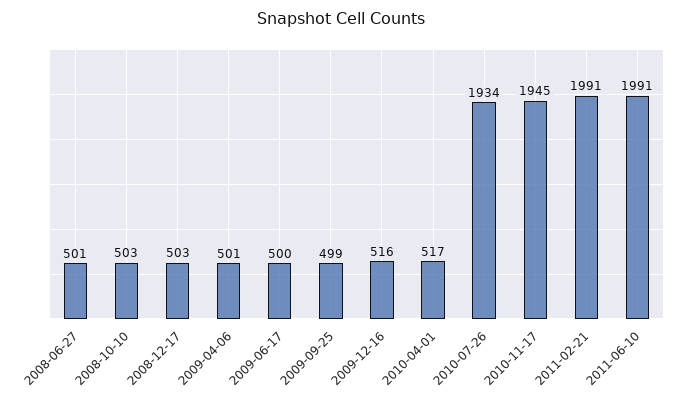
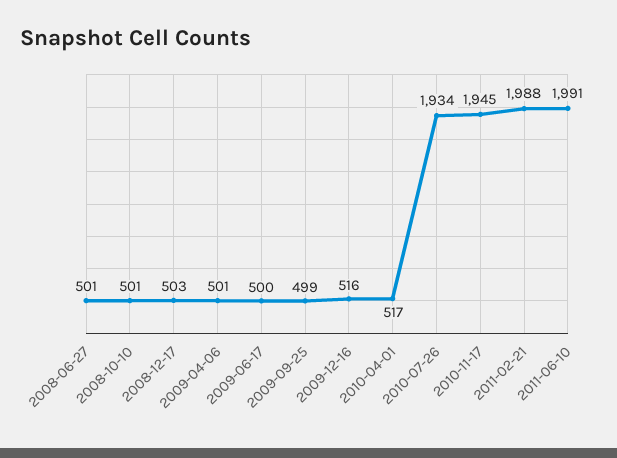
2008-10-10: 503 -> 501
2011-02-21: 1991 -> 1988

